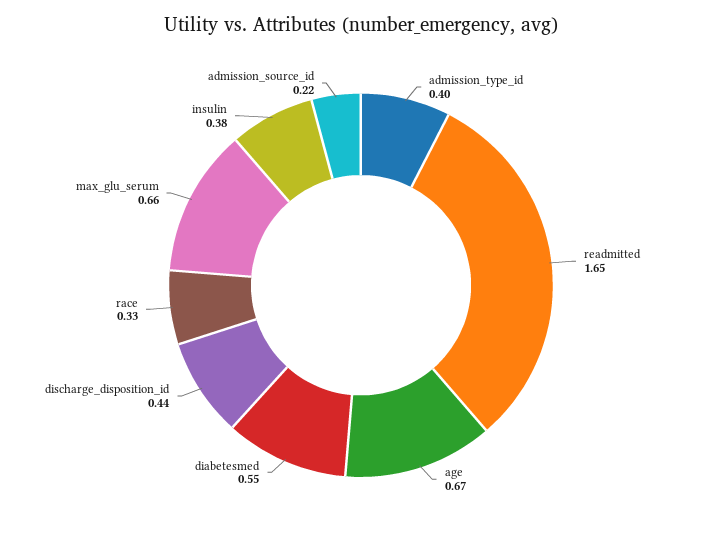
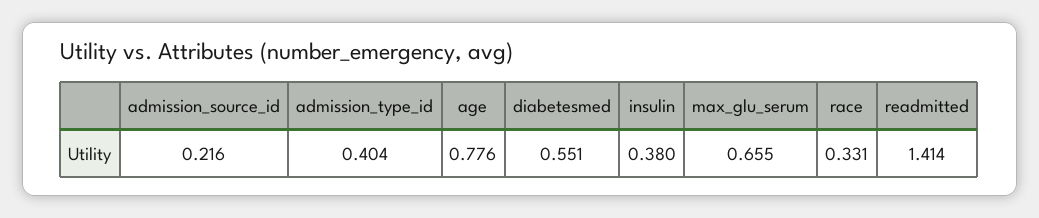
readmitted: 1.65 -> 1.414
age: 0.67 -> 0.776
discharge_disposition_id: 0.44 -> none

